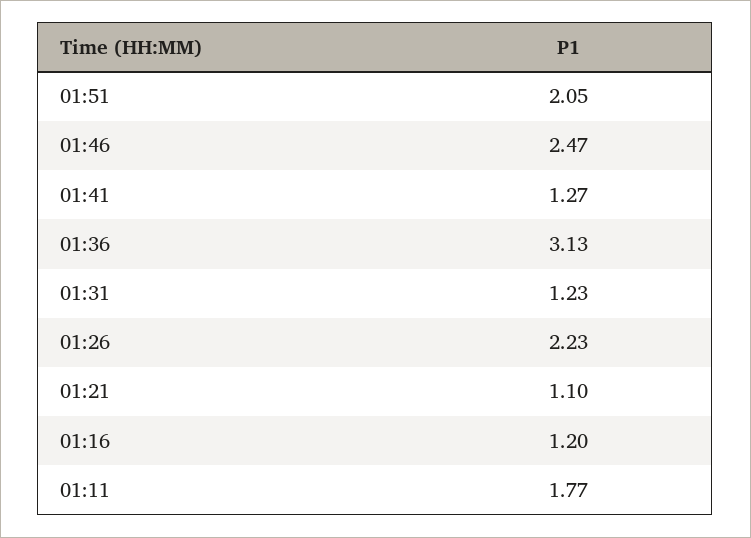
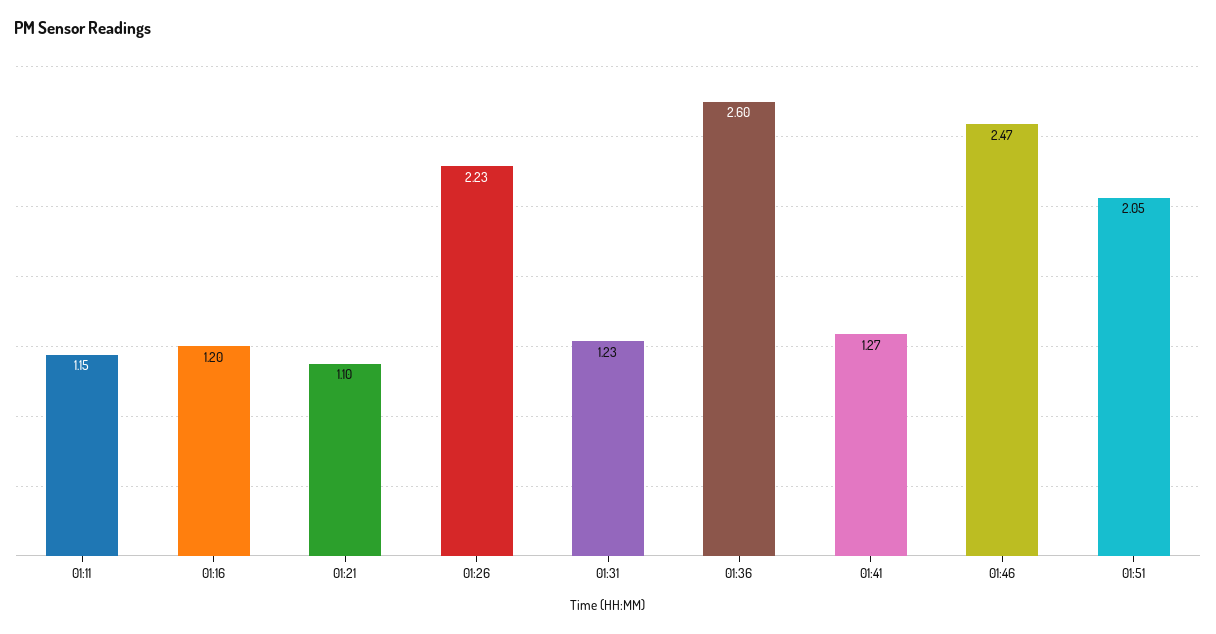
01:36: 3.13 -> 2.6
01:11: 1.77 -> 1.15

